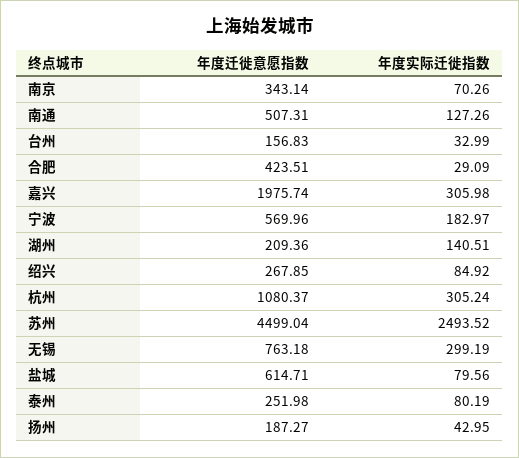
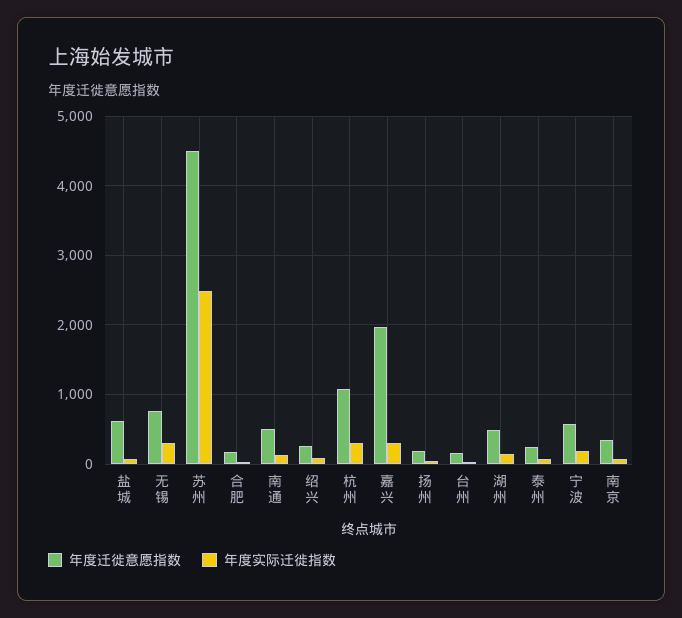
年度迁徙意愿指数, 合肥: 423.51 -> 200
年度迁徙意愿指数, 湖州: 209.36 -> 500

